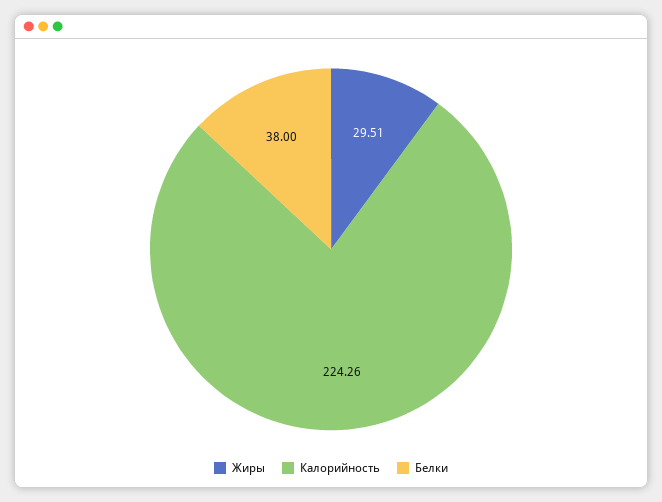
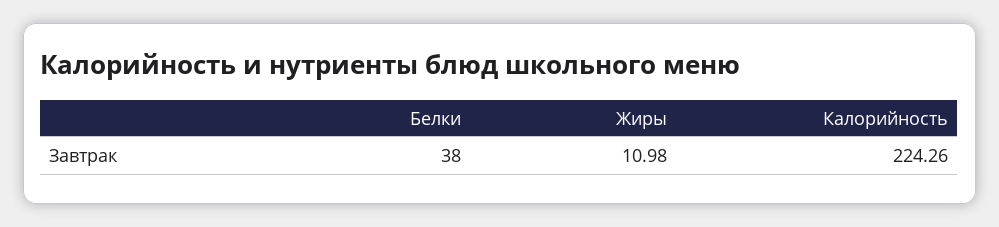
Жиры: 29.51 -> 10.98

